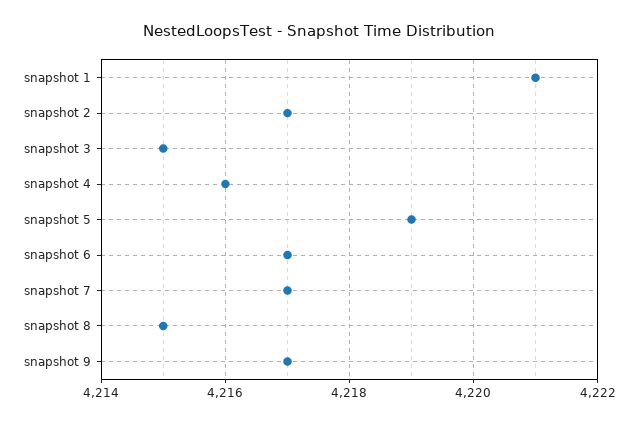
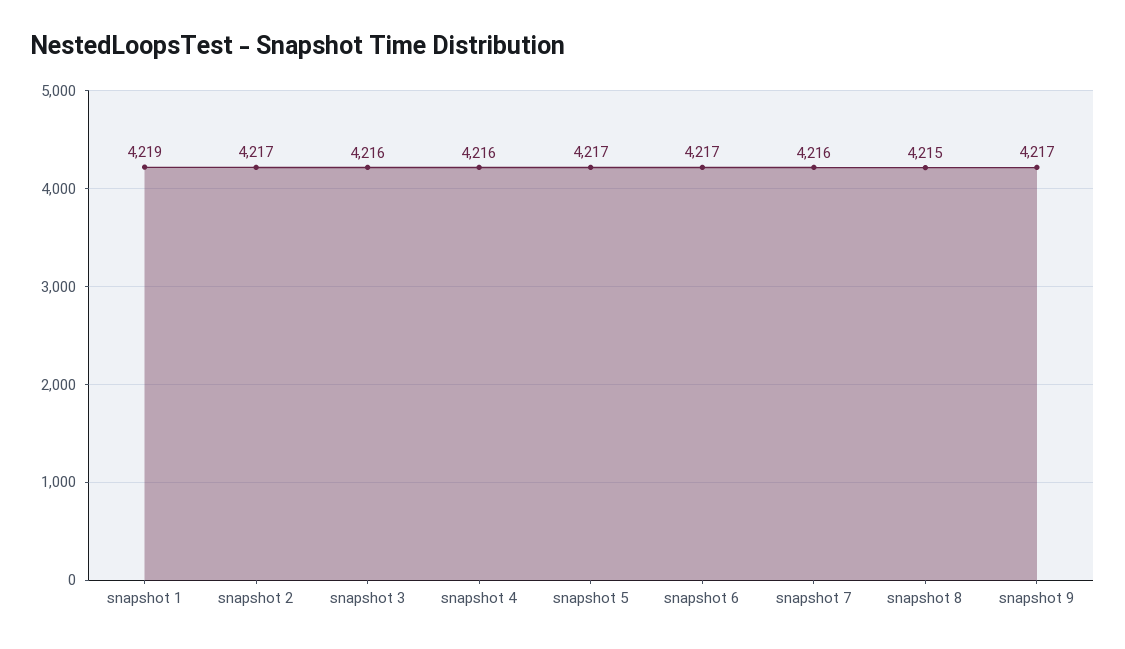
snapshot 1: 4221 -> 4219
snapshot 3: 4215 -> 4216
snapshot 5: 4219 -> 4217
snapshot 7: 4217 -> 4216

